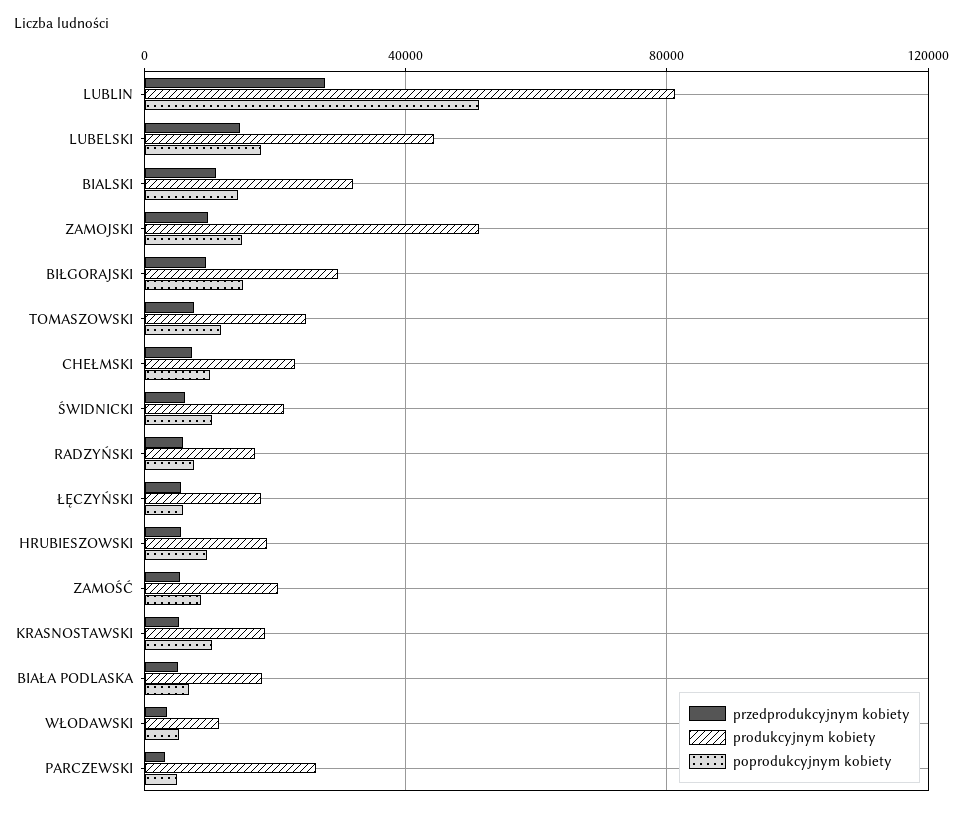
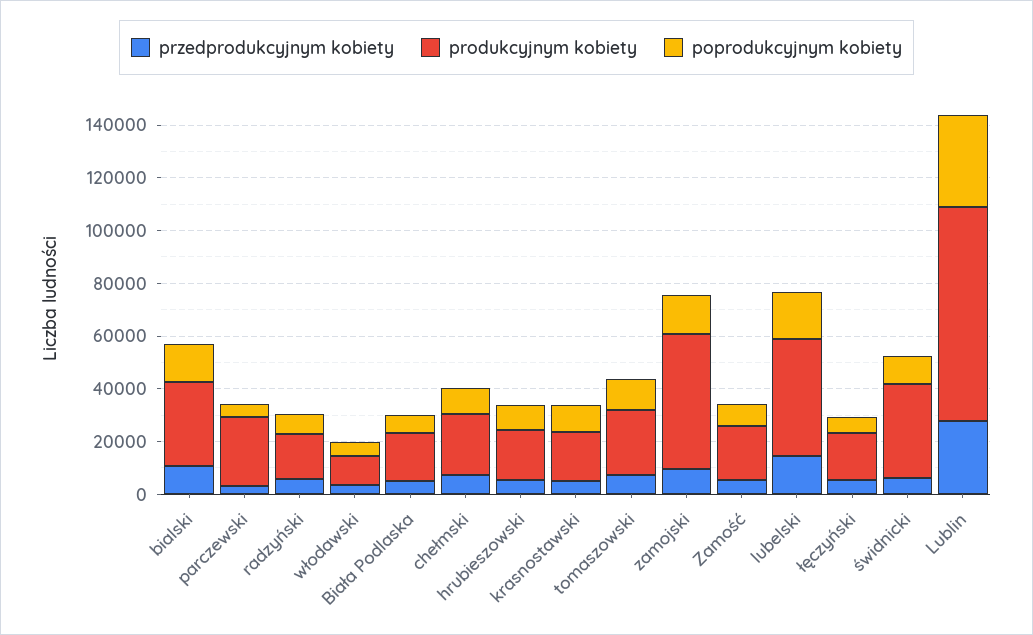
poprodukcyjnym kobiety, LUBLIN: 50000 -> 35000
przedprodukcyjnym kobiety, BIŁGORAJSKI: 10000 -> none
produkcyjnym kobiety, BIŁGORAJSKI: 30000 -> none
poprodukcyjnym kobiety, BIŁGORAJSKI: 15000 -> none
produkcyjnym kobiety, ŚWIDNICKI: 20000 -> 35000

